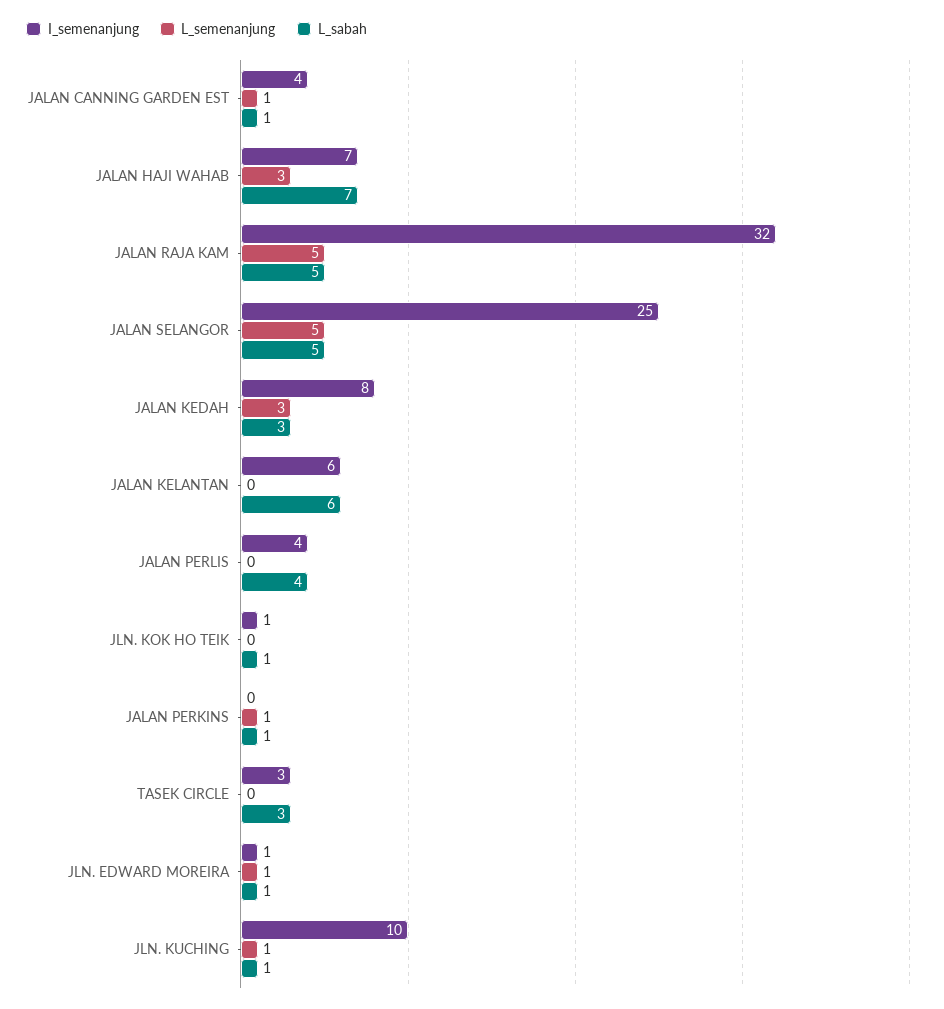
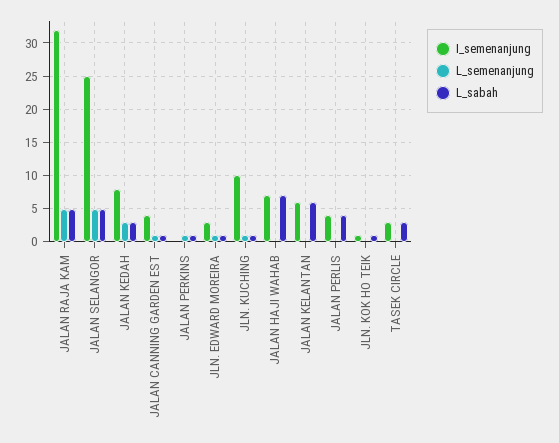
L_semenanjung, JALAN HAJI WAHAB: 3 -> 0
I_semenanjung, JLN. EDWARD MOREIRA: 1 -> 3

